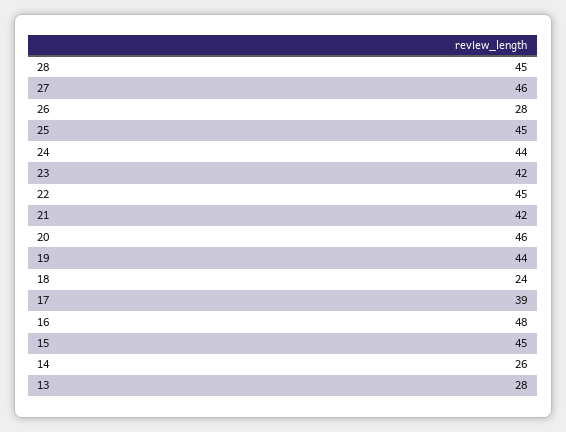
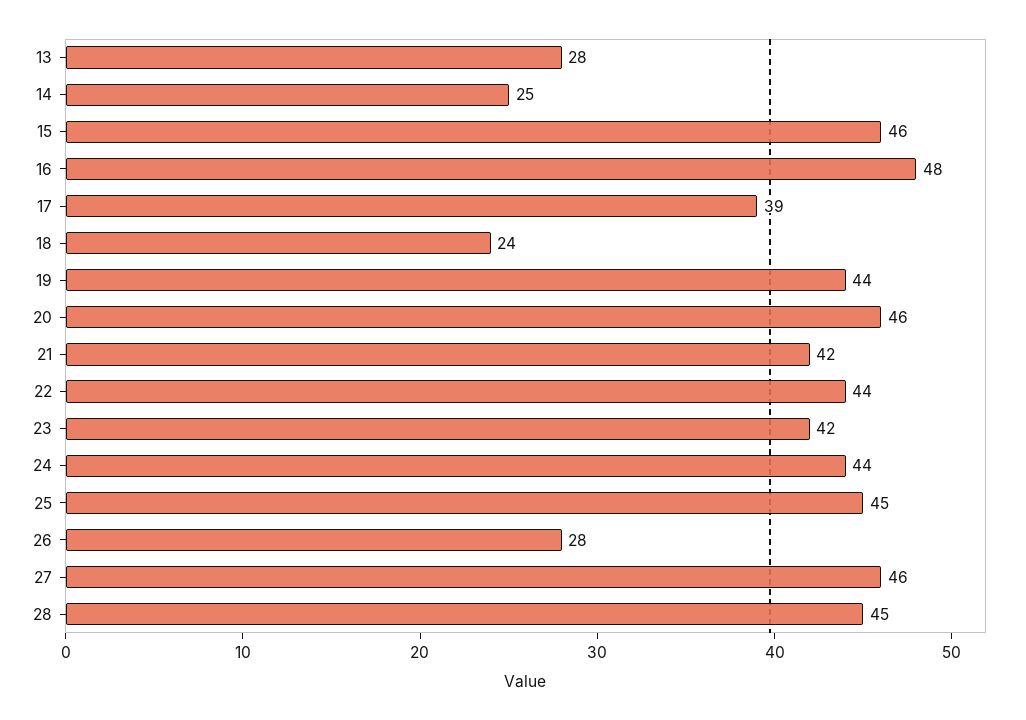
22: 45 -> 44
15: 45 -> 46
14: 26 -> 25

